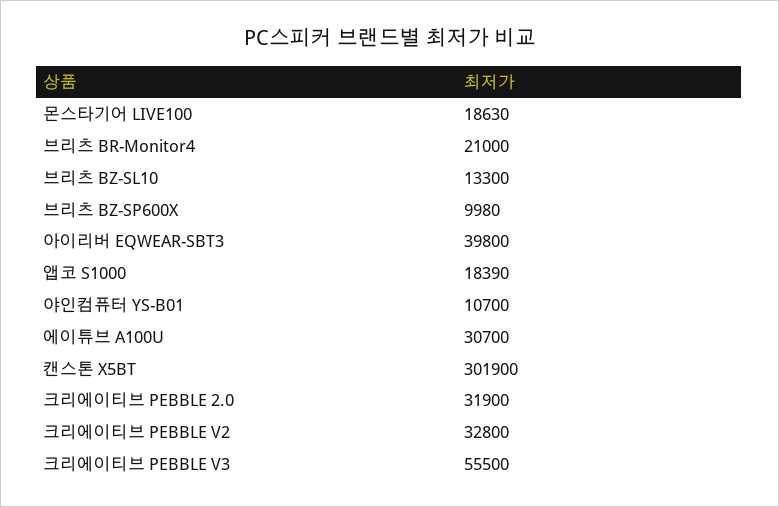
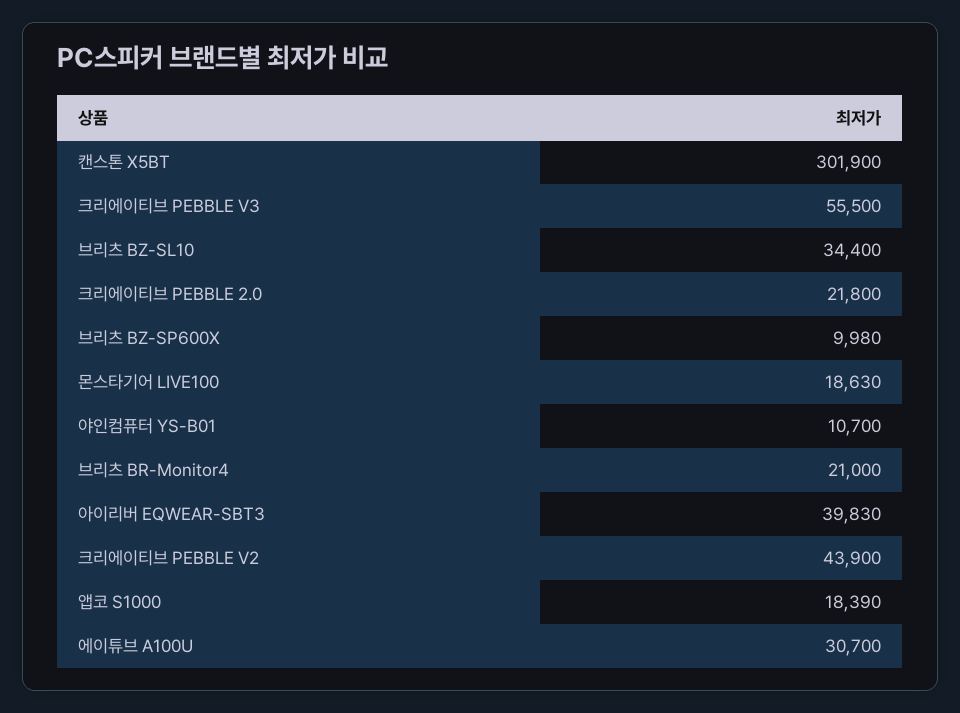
브리츠 BZ-SL10: 13300 -> 34400
아이리버 EQWEAR-SBT3: 39800 -> 39830
크리에이티브 PEBBLE 2.0: 31900 -> 21800
크리에이티브 PEBBLE V2: 32800 -> 43900

